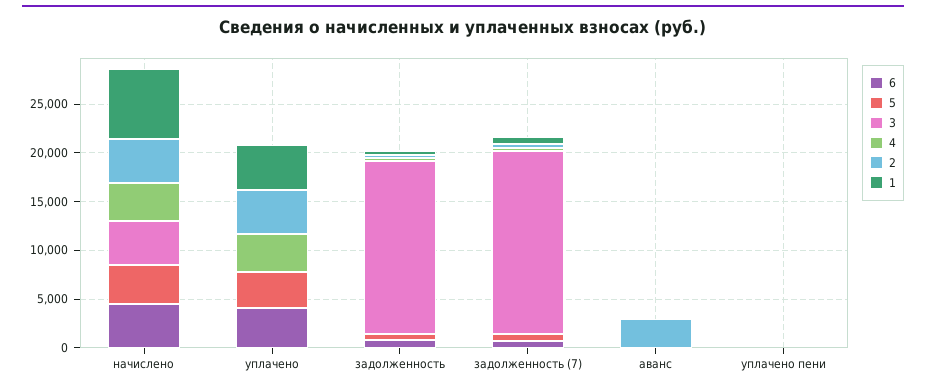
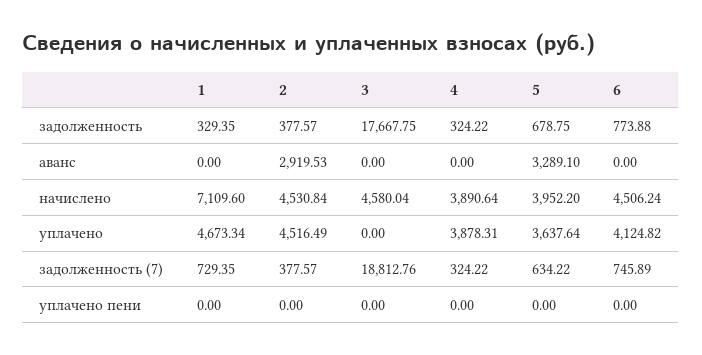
5, аванс: 0 -> 3289.1

